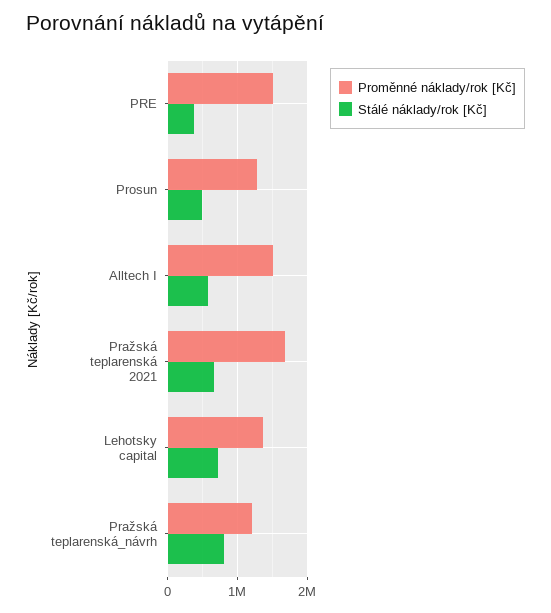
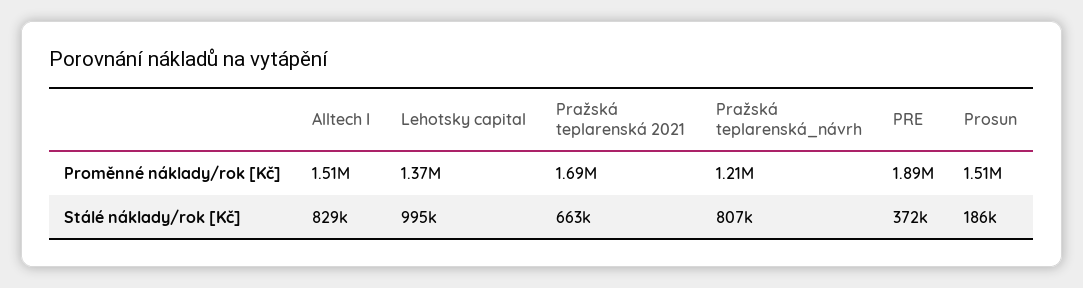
Proměnné náklady/rok [Kč], PRE: 1500000 -> 1890000
Proměnné náklady/rok [Kč], Prosun: 1300000 -> 1510000
Stálé náklady/rok [Kč], Prosun: 500000 -> 186000
Stálé náklady/rok [Kč], Alltech I: 600000 -> 829000
Stálé náklady/rok [Kč], Lehotsky capital: 700000 -> 995000

